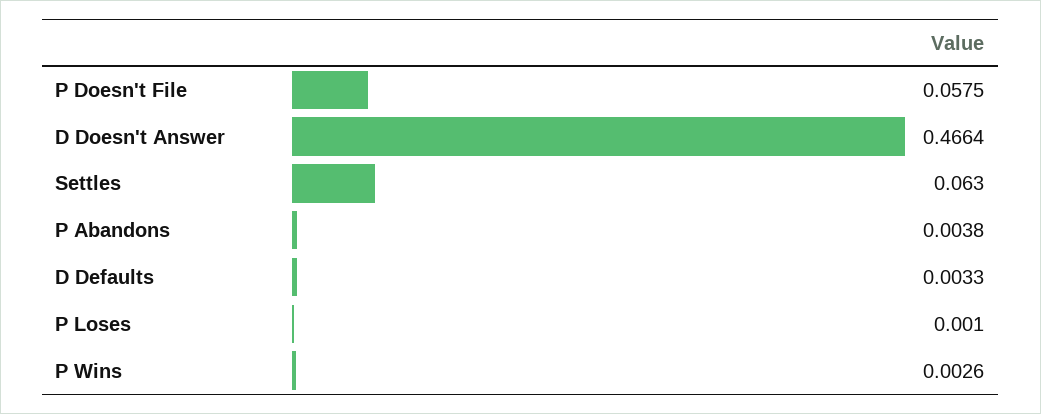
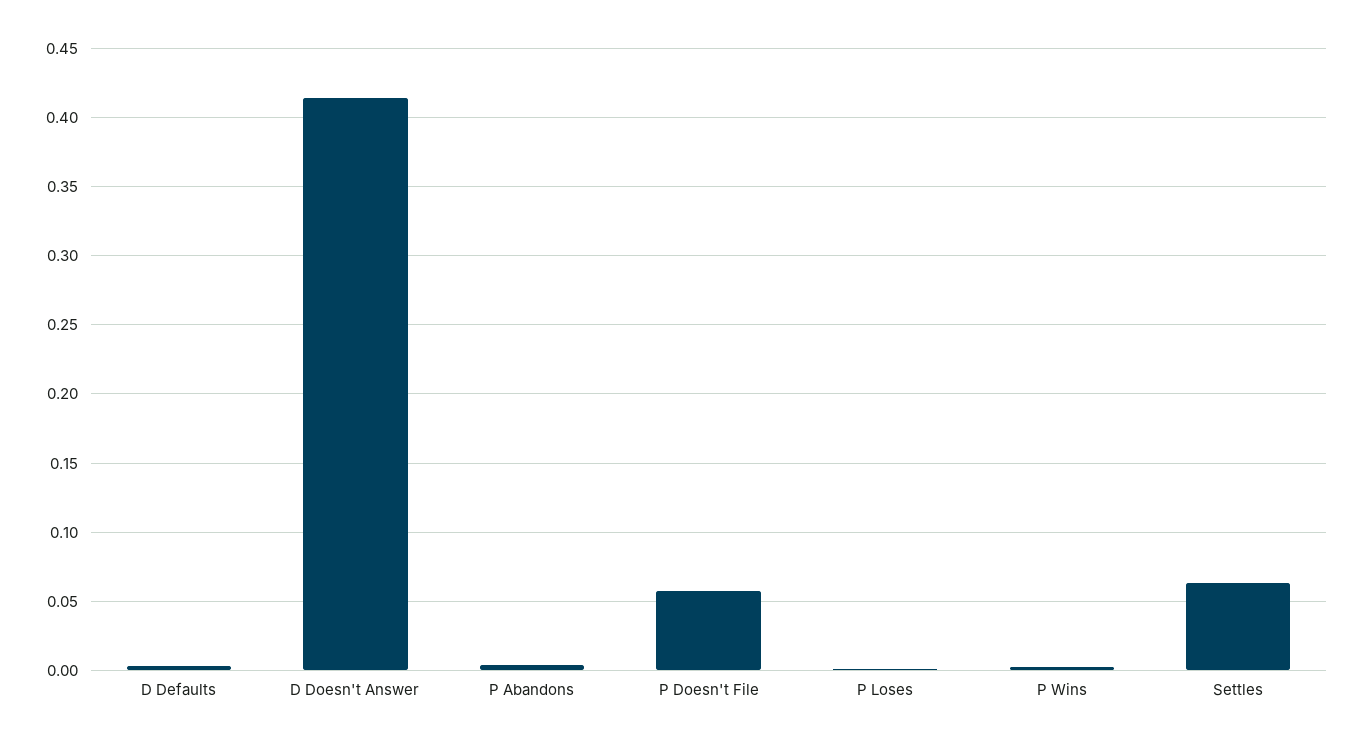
D Doesn't Answer: 0.4664 -> 0.415

